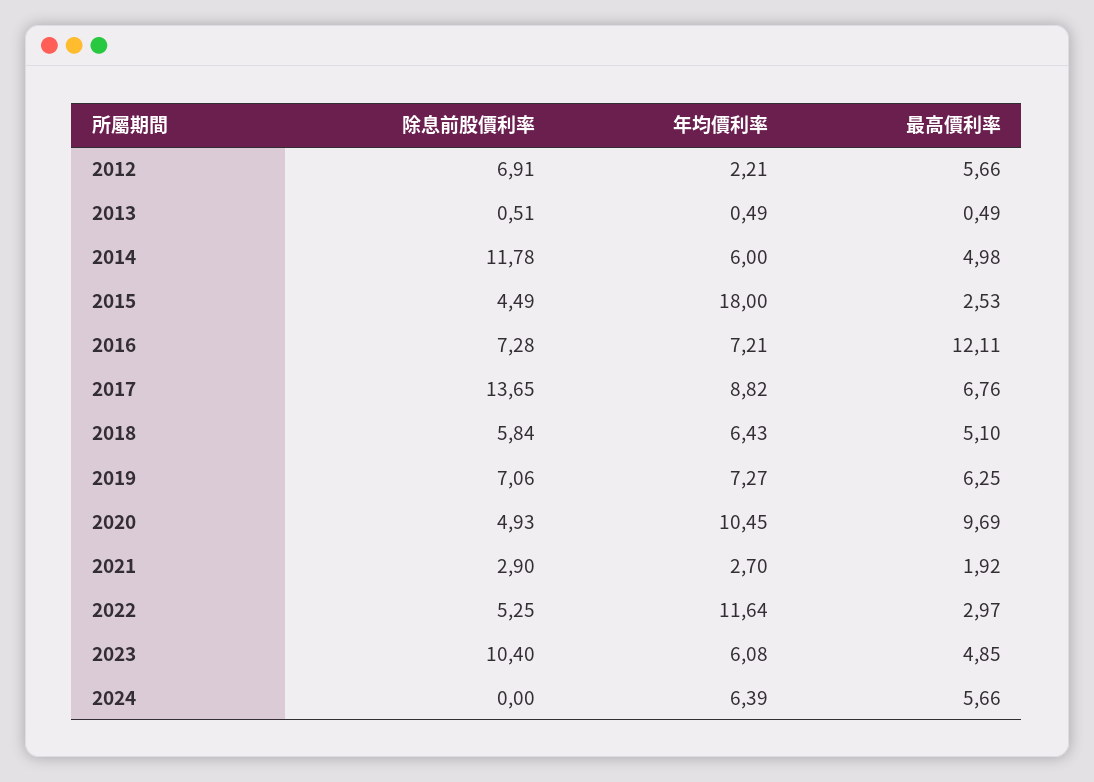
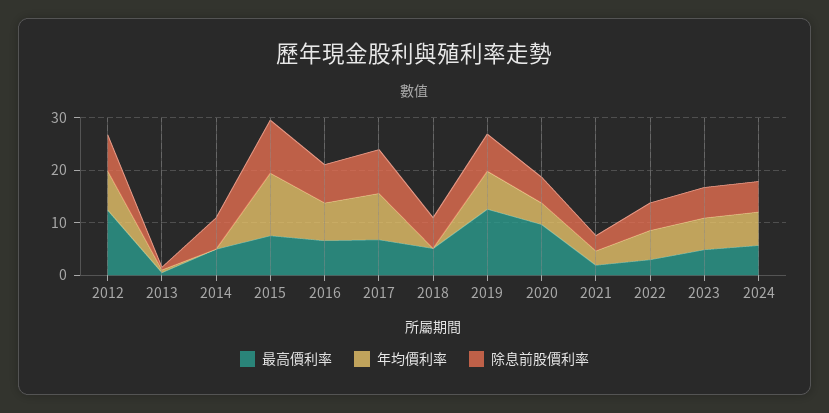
年均價利率, 2012: 2.21 -> 8
最高價利率, 2012: 5.66 -> 12
除息前股價利率, 2014: 11.78 -> 6
年均價利率, 2014: 6 -> 0
除息前股價利率, 2015: 4.49 -> 10
年均價利率, 2015: 18 -> 12
最高價利率, 2015: 2.53 -> 8
最高價利率, 2016: 12.11 -> 6
除息前股價利率, 2017: 13.65 -> 8
年均價利率, 2018: 6.43 -> 0
最高價利率, 2019: 6.25 -> 12
年均價利率, 2020: 10.45 -> 4
年均價利率, 2022: 11.64 -> 6
除息前股價利率, 2023: 10.4 -> 6
除息前股價利率, 2024: 0 -> 6

